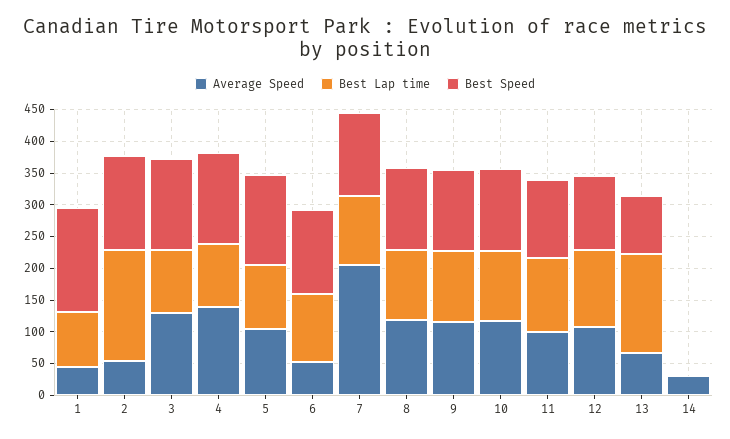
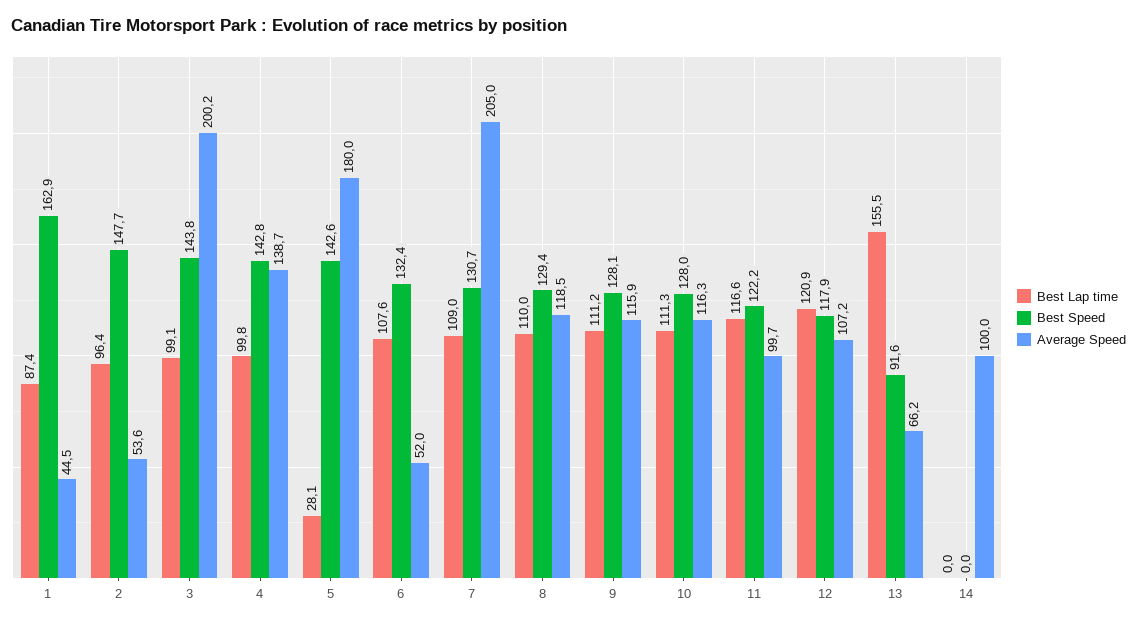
Best Lap time, 2: 175 -> 96.4
Average Speed, 3: 125 -> 200.2
Average Speed, 5: 100 -> 180
Best Lap time, 5: 100 -> 28.1
Average Speed, 14: 25 -> 100

